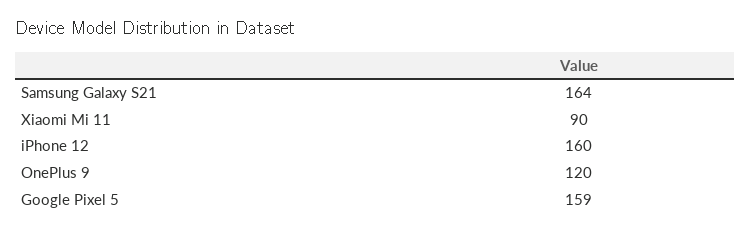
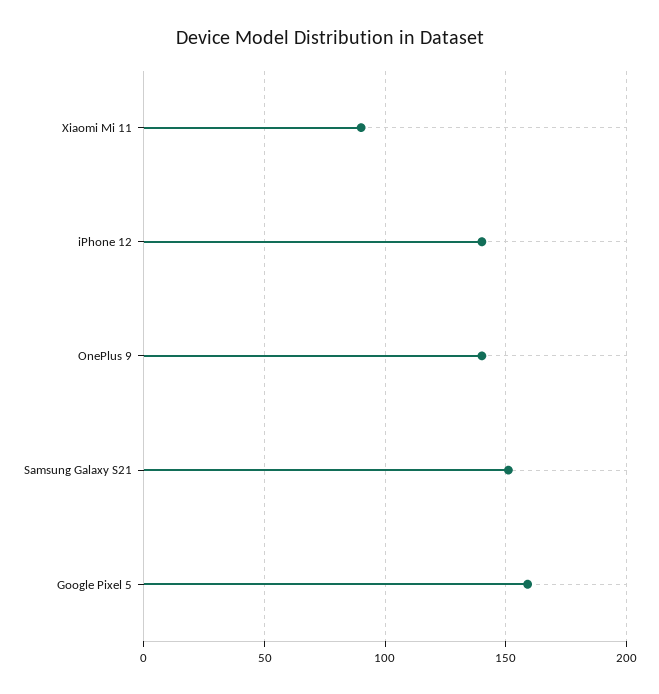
Samsung Galaxy S21: 164 -> 150
iPhone 12: 160 -> 140
OnePlus 9: 120 -> 140

